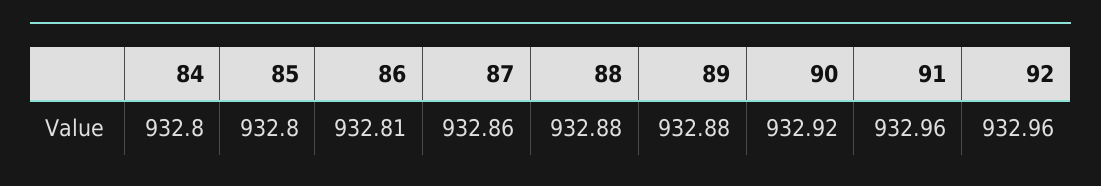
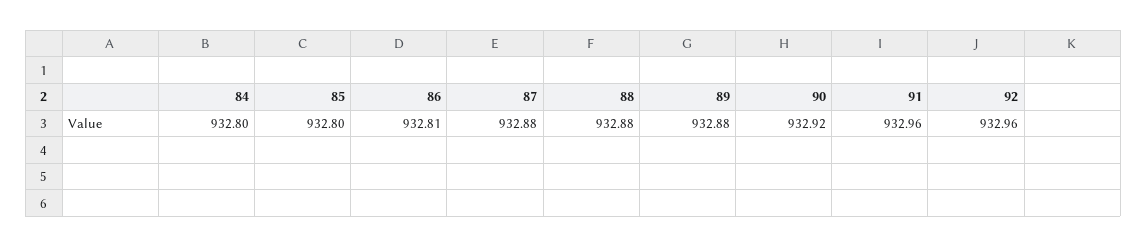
87: 932.86 -> 932.88

